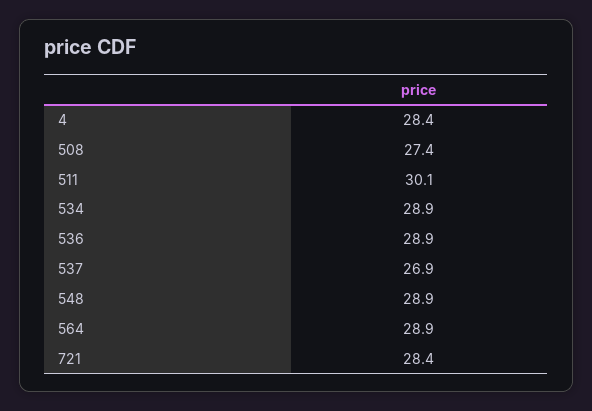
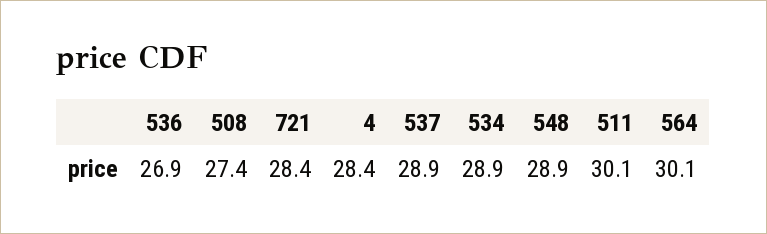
536: 28.9 -> 26.9
537: 26.9 -> 28.9
564: 28.9 -> 30.1

